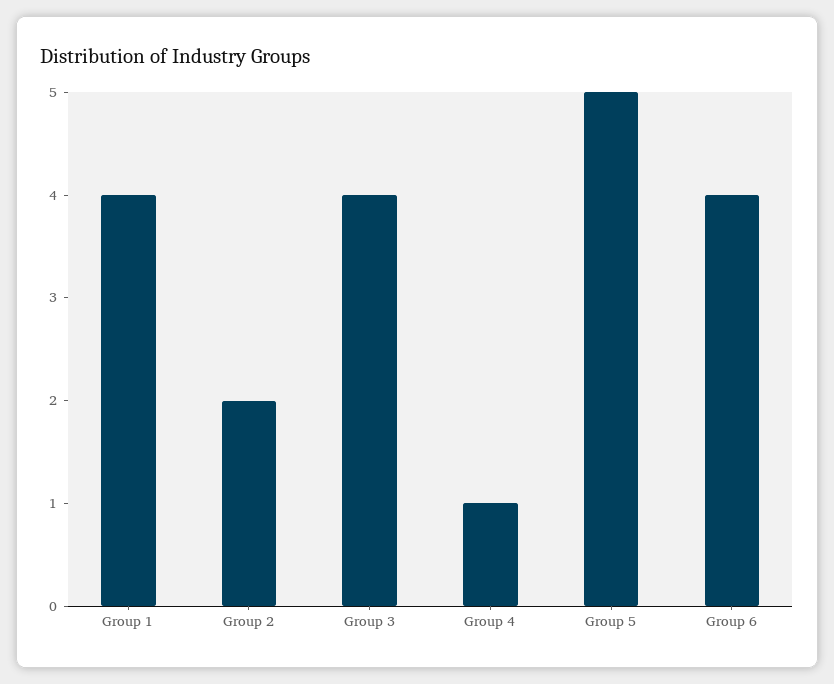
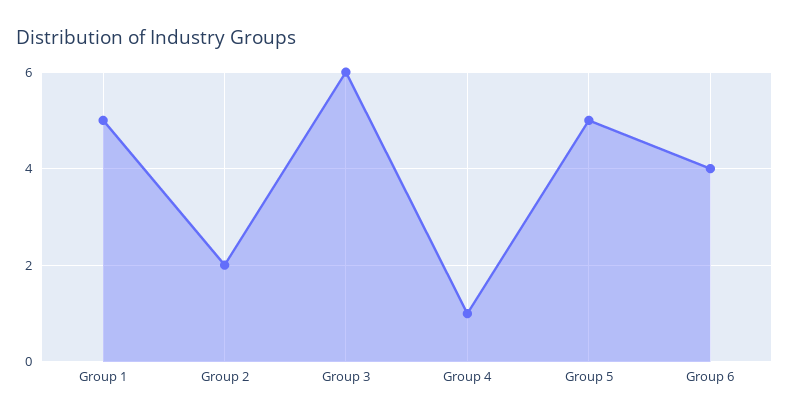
Group 1: 4 -> 5
Group 3: 4 -> 6

